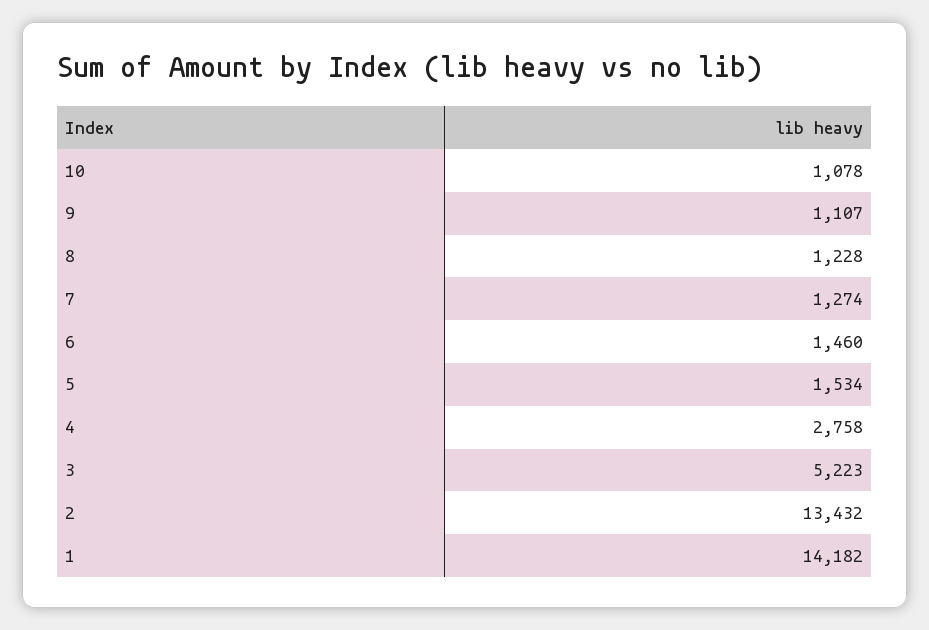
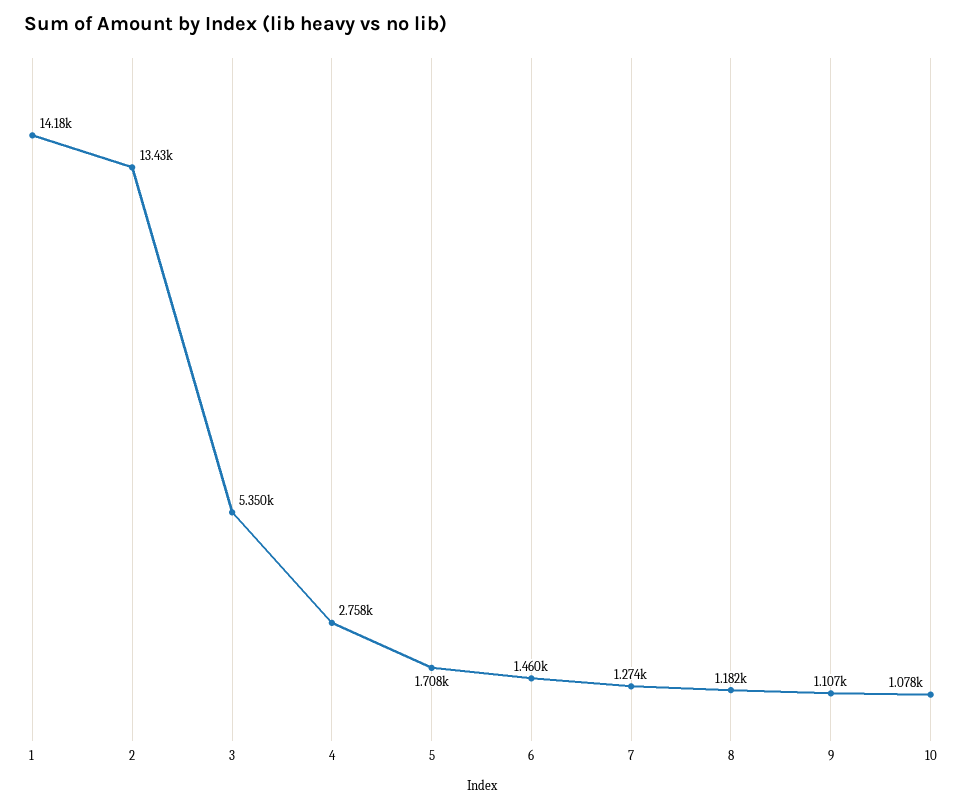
8: 1228 -> 1182
5: 1534 -> 1708
3: 5223 -> 5350

